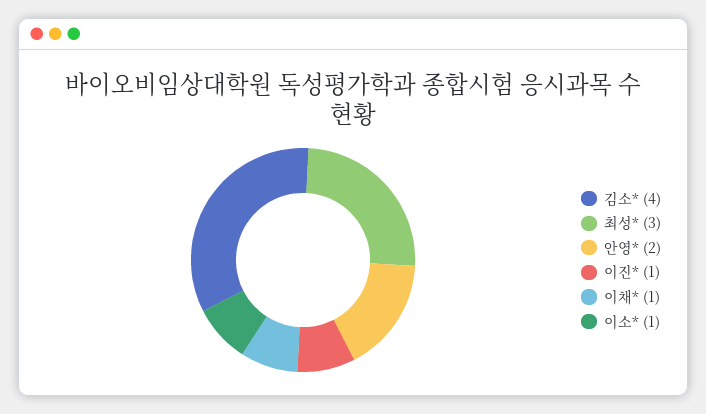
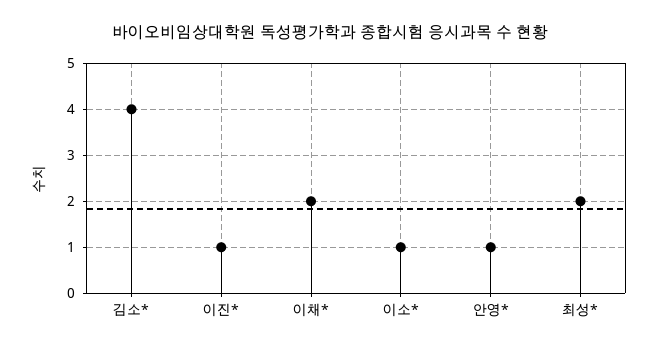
최성*: 3 -> 2
안영*: 2 -> 1
이채*: 1 -> 2

